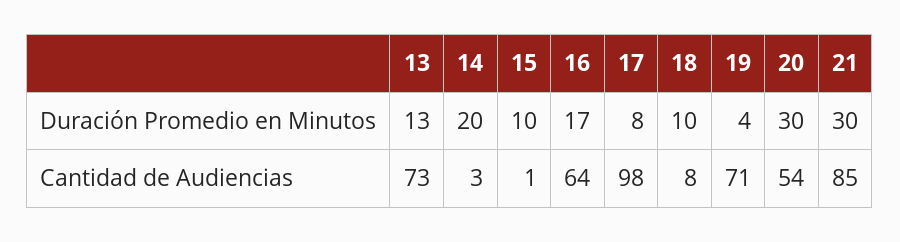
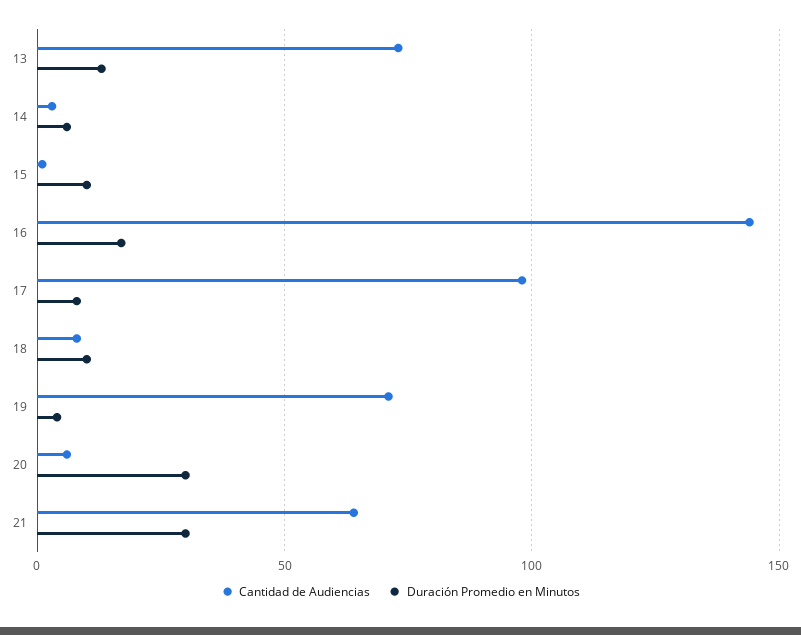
Duración Promedio en Minutos, 14: 20 -> 5
Cantidad de Audiencias, 16: 64 -> 145
Cantidad de Audiencias, 20: 54 -> 5
Cantidad de Audiencias, 21: 85 -> 65

